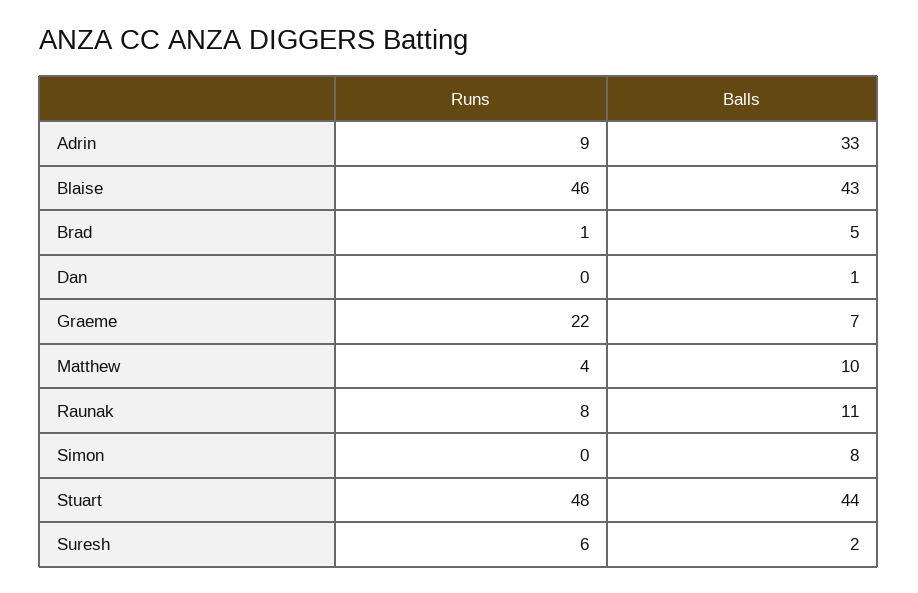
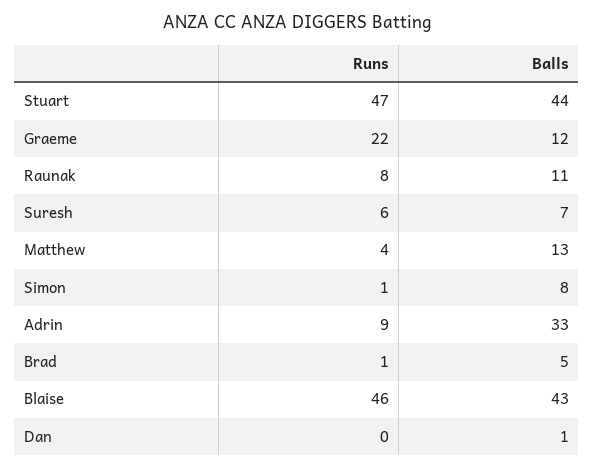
Balls, Graeme: 7 -> 12
Balls, Matthew: 10 -> 13
Runs, Simon: 0 -> 1
Runs, Stuart: 48 -> 47
Balls, Suresh: 2 -> 7

